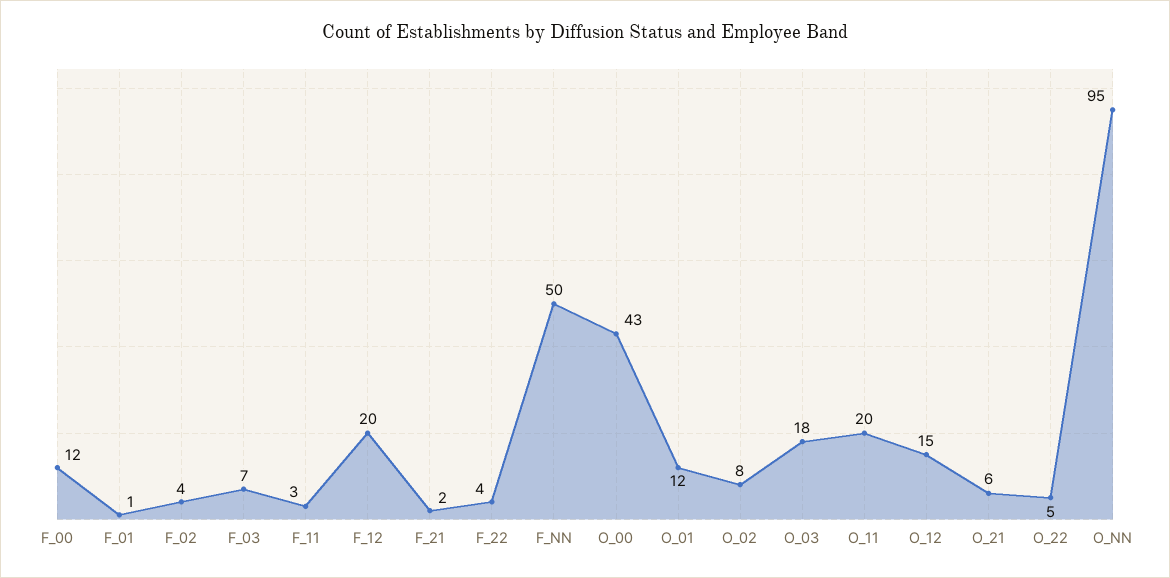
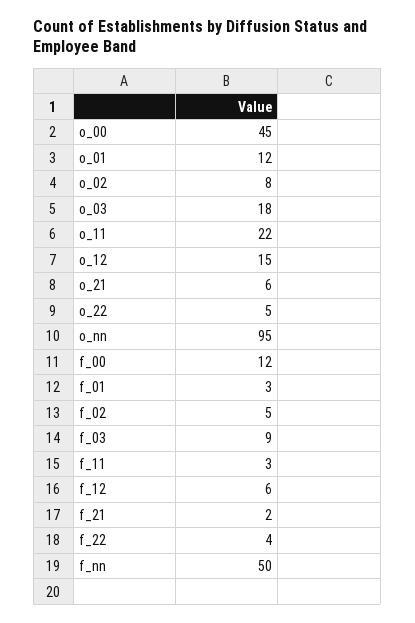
F_01: 1 -> 3
F_02: 4 -> 5
F_03: 7 -> 9
F_12: 20 -> 6
O_00: 43 -> 45
O_11: 20 -> 22

